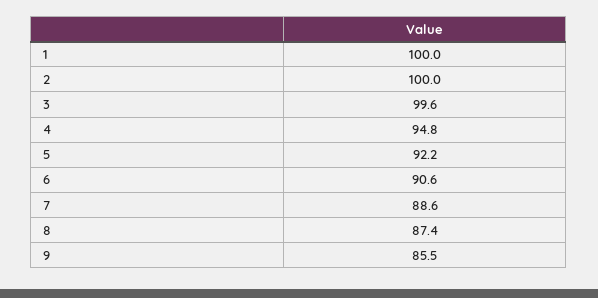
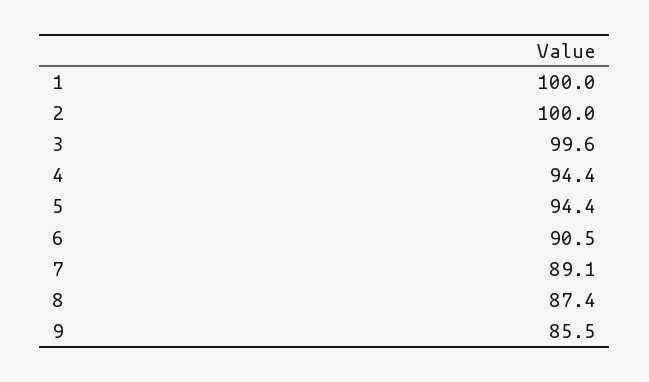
4: 94.8 -> 94.4
5: 92.2 -> 94.4
6: 90.6 -> 90.5
7: 88.6 -> 89.1

